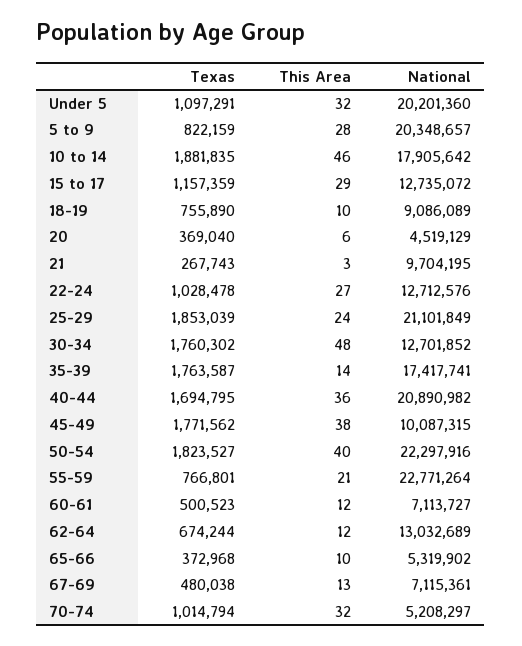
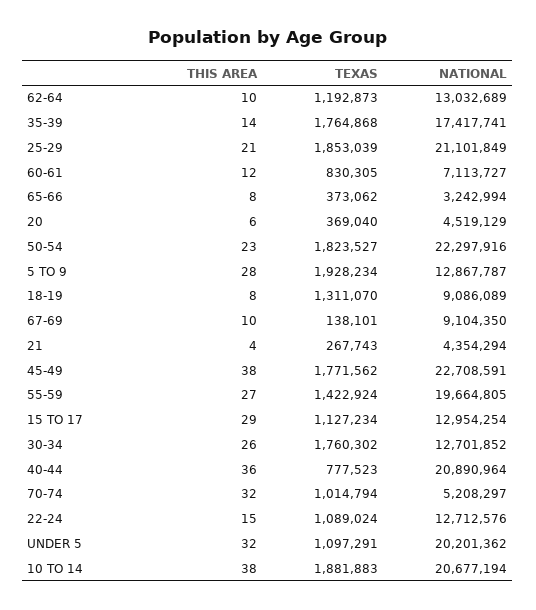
National, Under 5: 20201360 -> 20201362
Texas, 5 to 9: 822159 -> 1928234
National, 5 to 9: 20348657 -> 12867787
Texas, 10 to 14: 1881835 -> 1881883
This Area, 10 to 14: 46 -> 38
National, 10 to 14: 17905642 -> 20677194
Texas, 15 to 17: 1157359 -> 1127234
National, 15 to 17: 12735072 -> 12954254
Texas, 18-19: 755890 -> 1311070
This Area, 18-19: 10 -> 8
This Area, 21: 3 -> 4
National, 21: 9704195 -> 4354294
Texas, 22-24: 1028478 -> 1089024
This Area, 22-24: 27 -> 15
This Area, 25-29: 24 -> 21
This Area, 30-34: 48 -> 26
Texas, 35-39: 1763587 -> 1764868
Texas, 40-44: 1694795 -> 777523
National, 40-44: 20890982 -> 20890964
National, 45-49: 10087315 -> 22708591
This Area, 50-54: 40 -> 23
Texas, 55-59: 766801 -> 1422924
This Area, 55-59: 21 -> 27
National, 55-59: 22771264 -> 19664805
Texas, 60-61: 500523 -> 830305
Texas, 62-64: 674244 -> 1192873
This Area, 62-64: 12 -> 10
Texas, 65-66: 372968 -> 373062
This Area, 65-66: 10 -> 8
National, 65-66: 5319902 -> 3242994
Texas, 67-69: 480038 -> 138101
This Area, 67-69: 13 -> 10
National, 67-69: 7115361 -> 9104350

